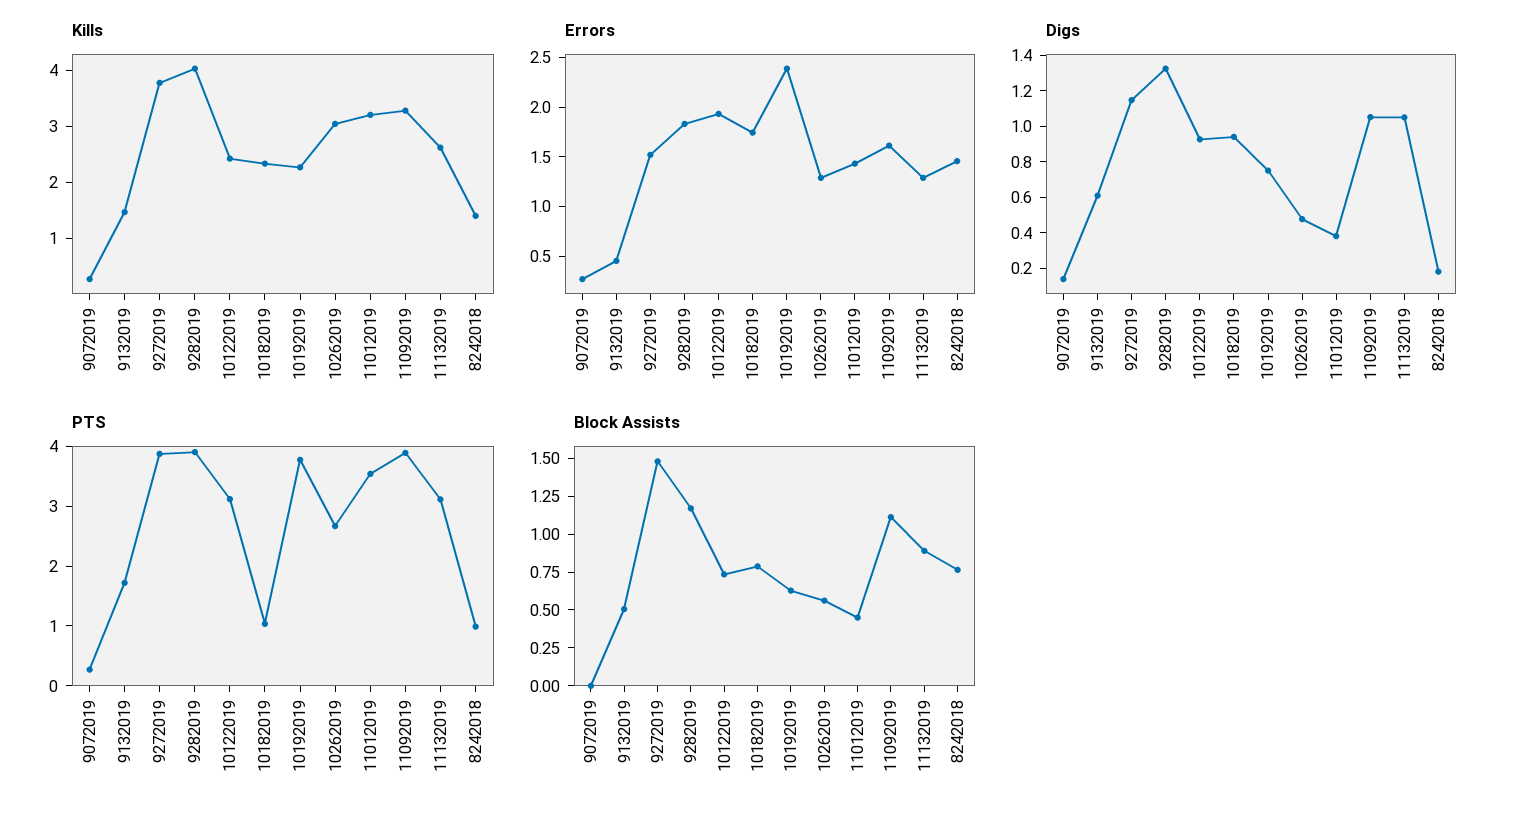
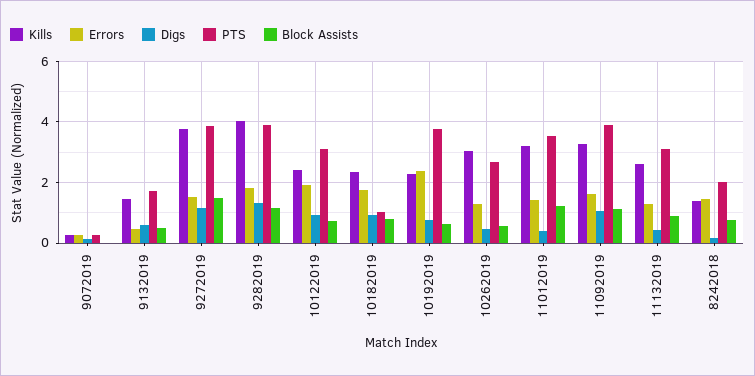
Digs, 11132019: 1.05 -> 0.4
PTS, 8242018: 1 -> 2
Block Assists, 11012019: 0.5 -> 1.2

